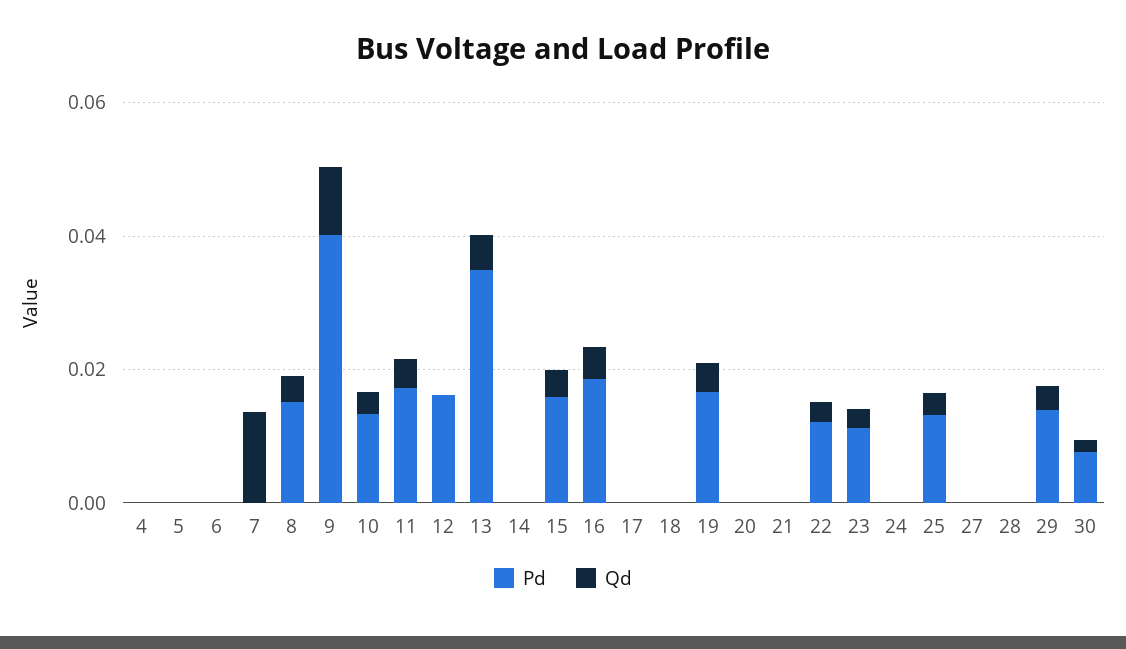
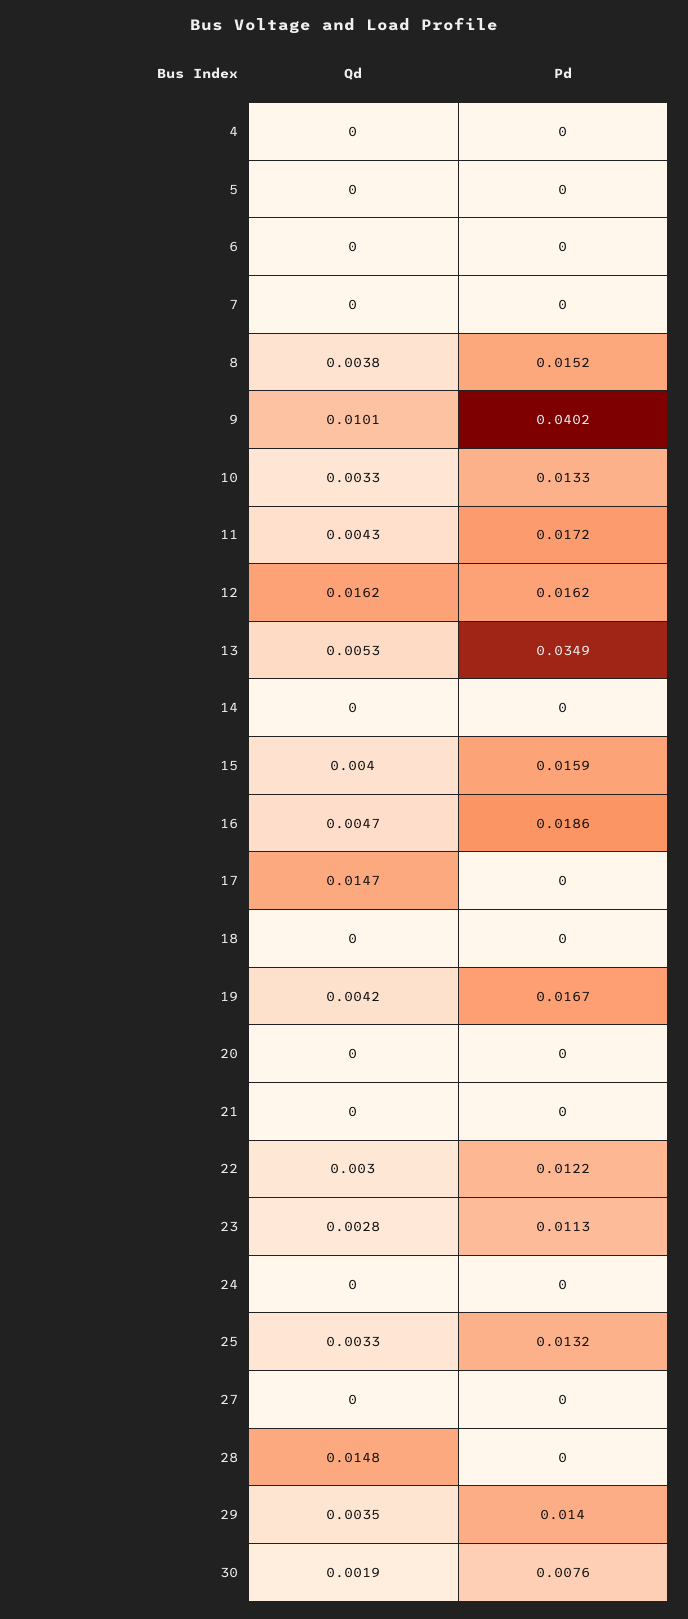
Qd, 7: 0.015 -> 0
Qd, 12: 0 -> 0.0162
Qd, 17: 0 -> 0.0147
Qd, 28: 0 -> 0.0148

